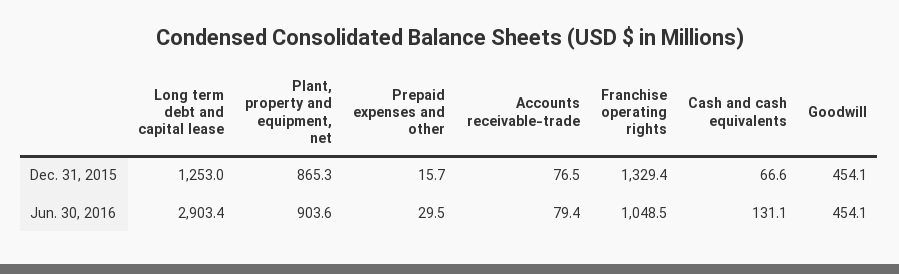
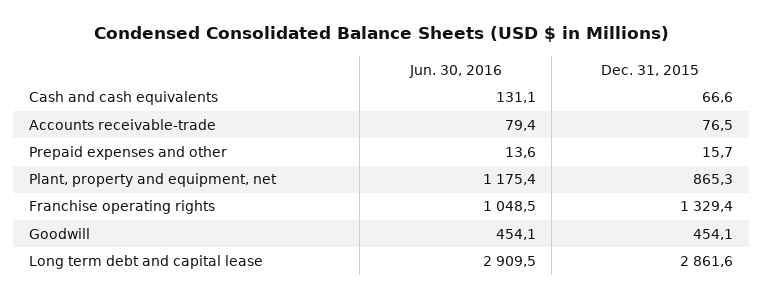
Long term debt and capital lease, Dec. 31, 2015: 1253 -> 2861.6
Long term debt and capital lease, Jun. 30, 2016: 2903.4 -> 2909.5
Plant, property and equipment, net, Jun. 30, 2016: 903.6 -> 1175.4
Prepaid expenses and other, Jun. 30, 2016: 29.5 -> 13.6

